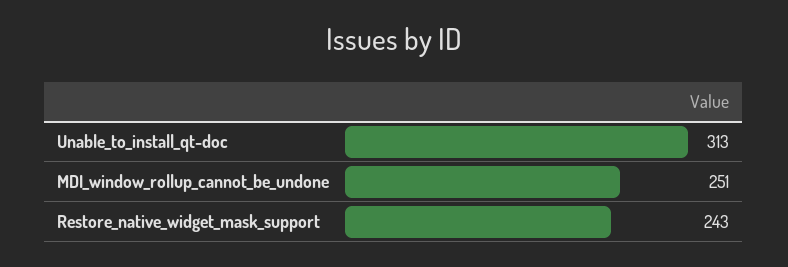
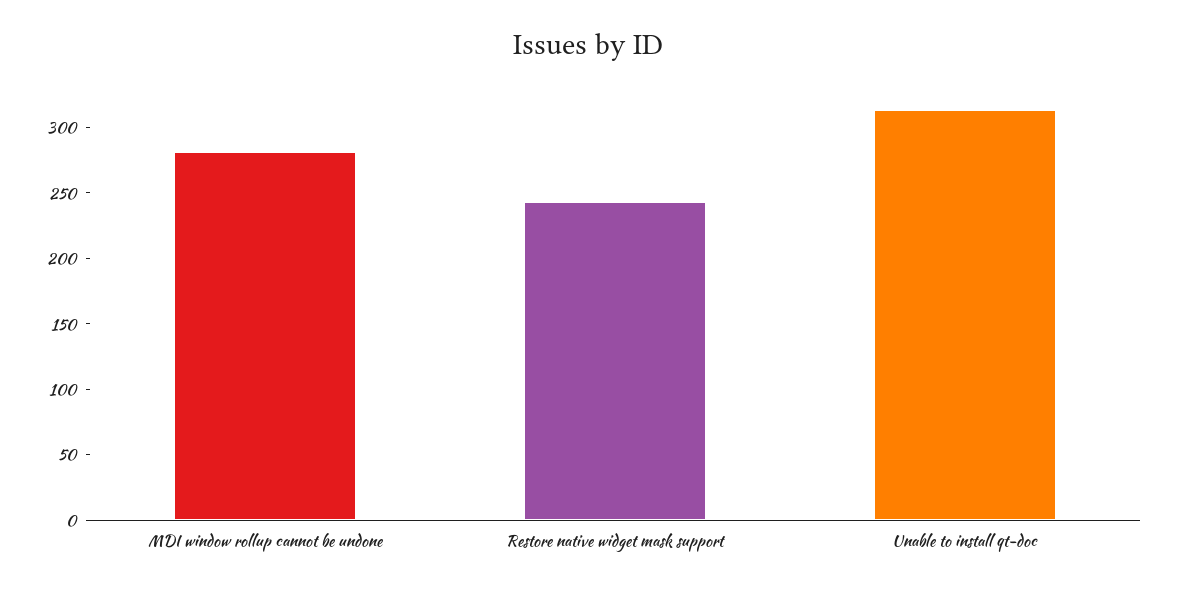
MDI_window_rollup_cannot_be_undone: 251 -> 280

